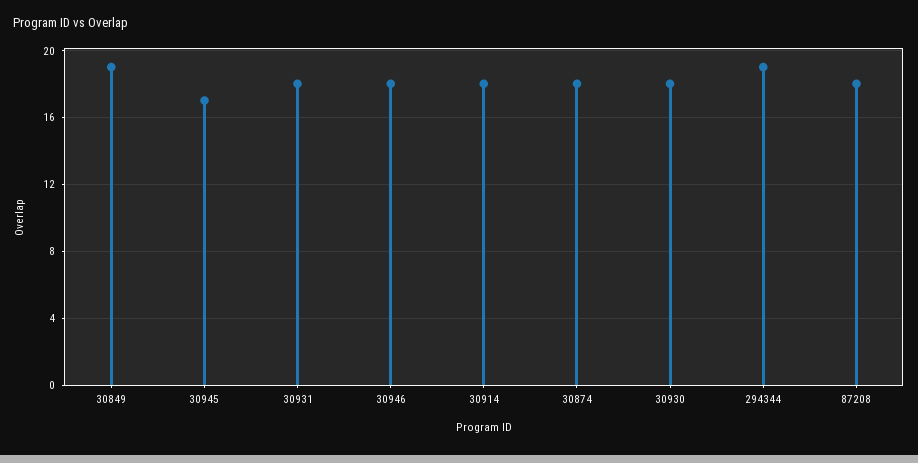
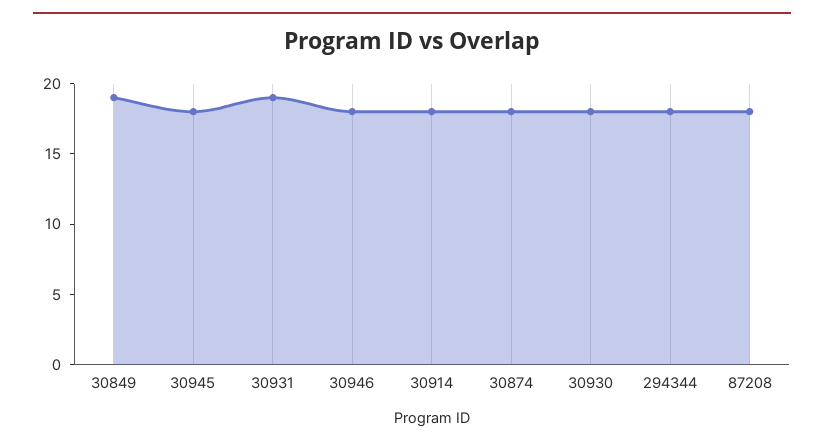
30945: 17 -> 18
30931: 18 -> 19
294344: 19 -> 18

